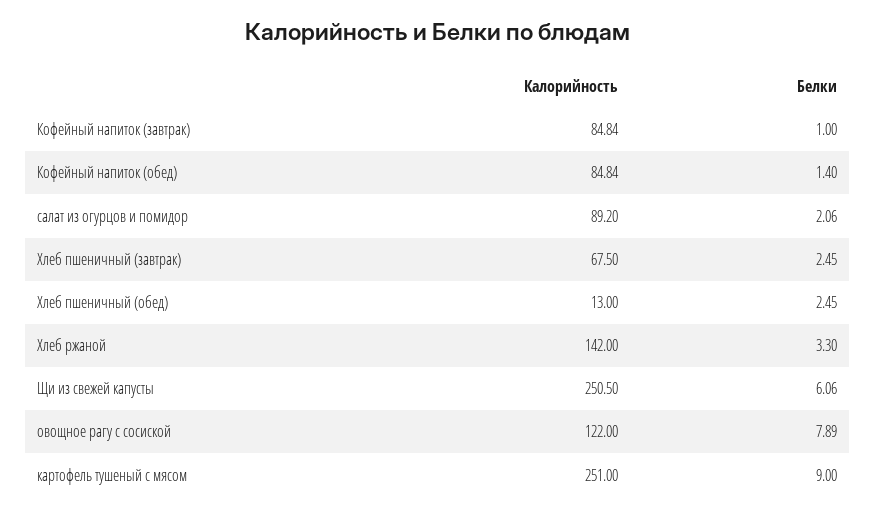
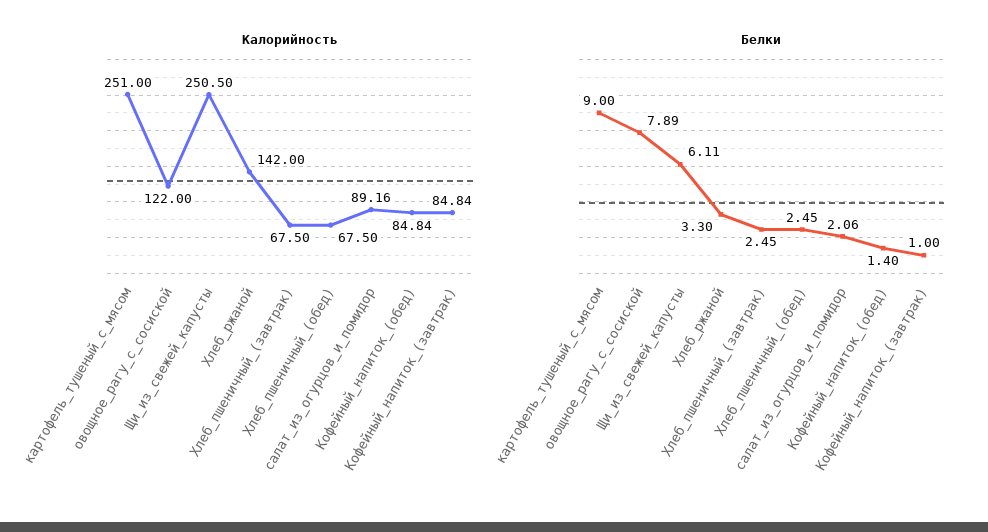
Калорийность, салат из огурцов и помидор: 89.2 -> 89.16
Калорийность, Хлеб пшеничный (обед): 13 -> 67.5
Белки, Щи из свежей капусты: 6.06 -> 6.11

